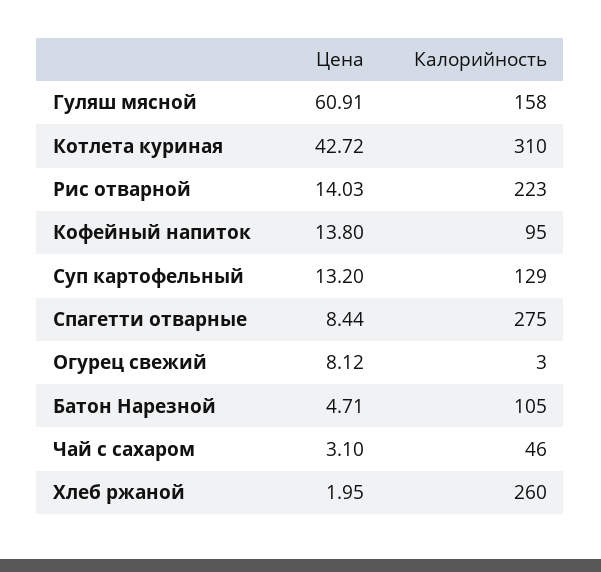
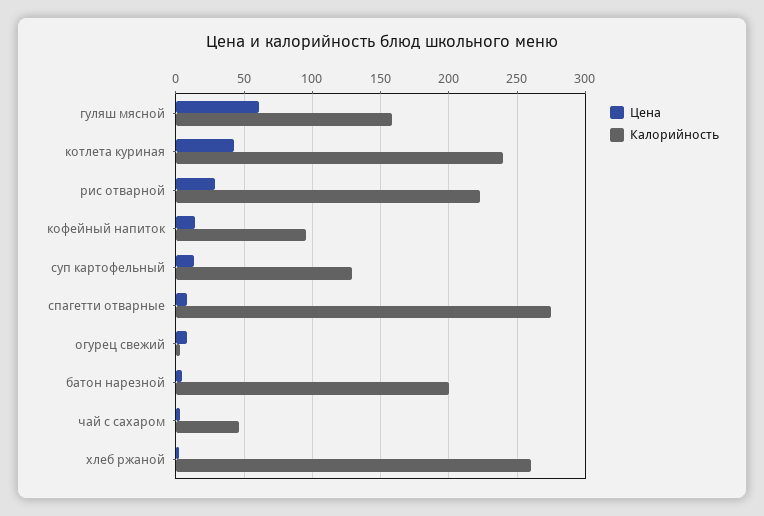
Калорийность, Котлета куриная: 310 -> 240
Цена, Рис отварной: 14.03 -> 30
Калорийность, Батон Нарезной: 105 -> 200

